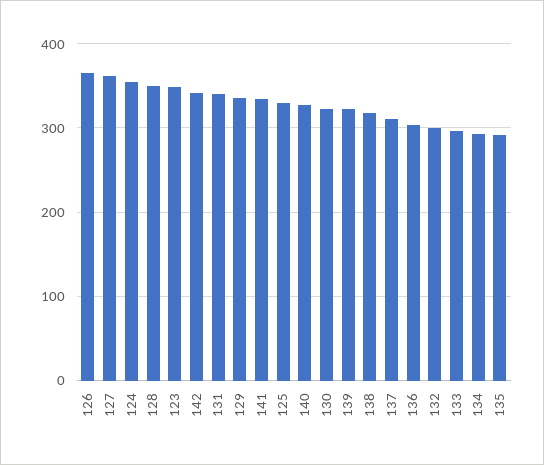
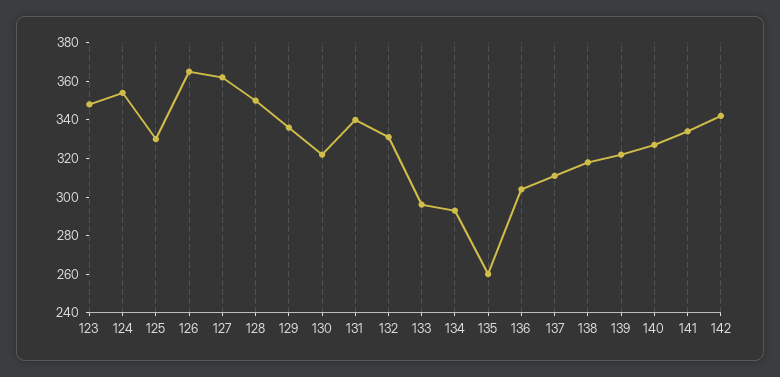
132: 300 -> 330
135: 290 -> 260

